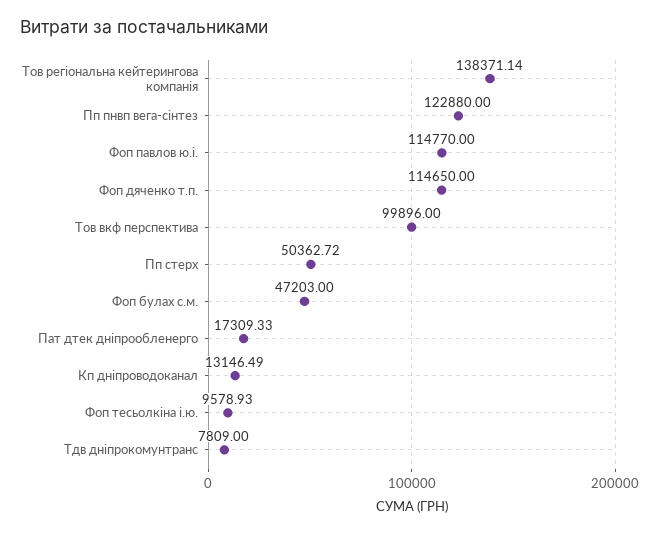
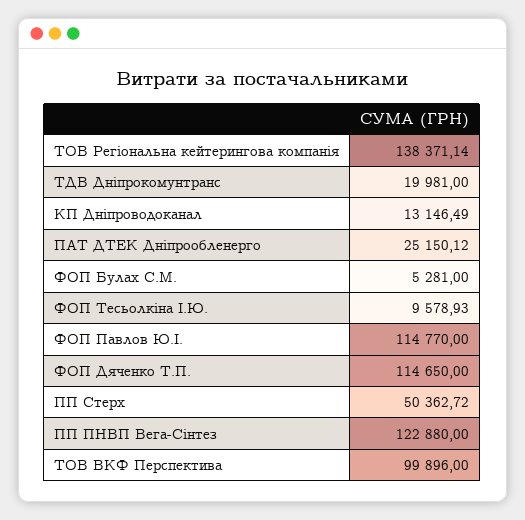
Фоп булах с.м.: 47203 -> 5281
Пат дтек дніпрообленерго: 17309.33 -> 25150.12
Тдв дніпрокомунтранс: 7809 -> 19981

